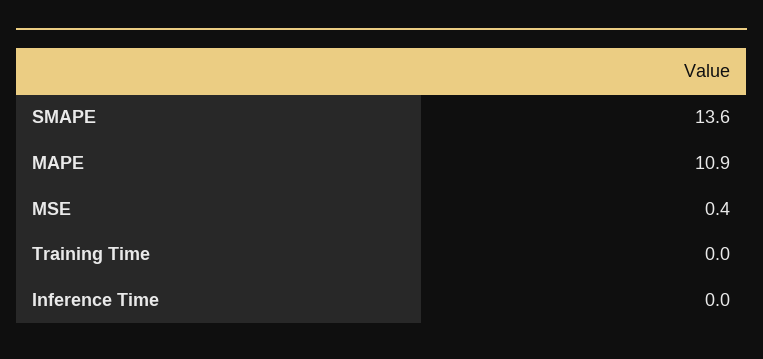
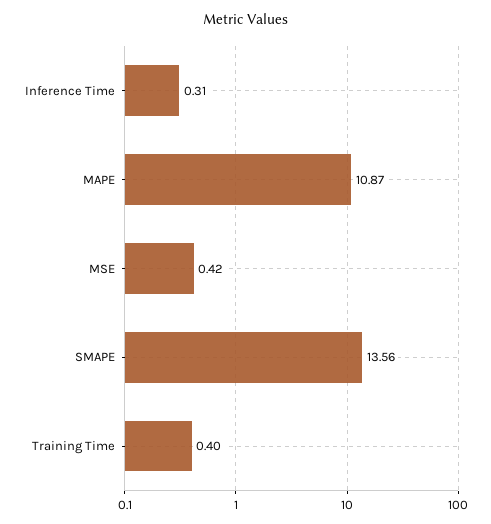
Training Time: 0 -> 0.4
Inference Time: 0 -> 0.31

